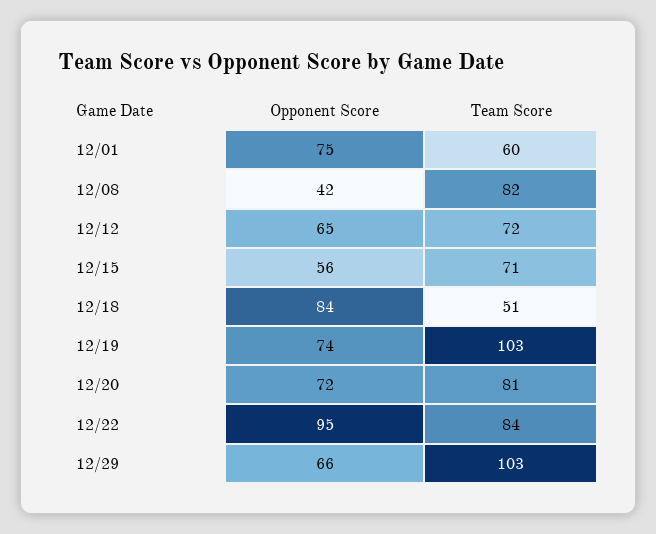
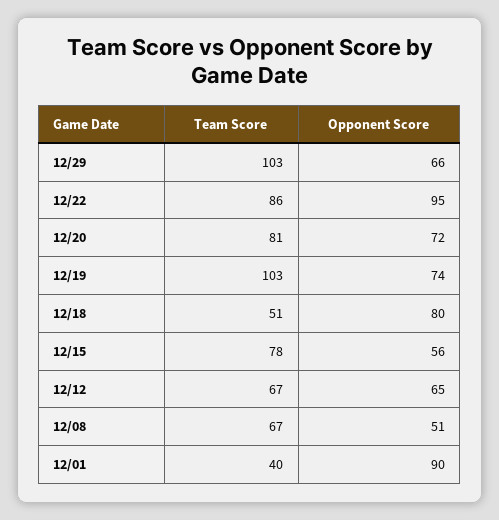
Opponent Score, 12/01: 75 -> 90
Team Score, 12/01: 60 -> 40
Opponent Score, 12/08: 42 -> 51
Team Score, 12/08: 82 -> 67
Team Score, 12/12: 72 -> 67
Team Score, 12/15: 71 -> 78
Opponent Score, 12/18: 84 -> 80
Team Score, 12/22: 84 -> 86

